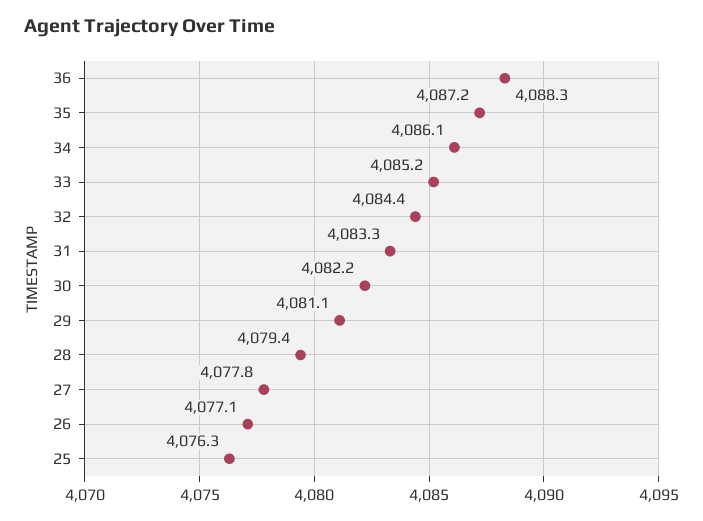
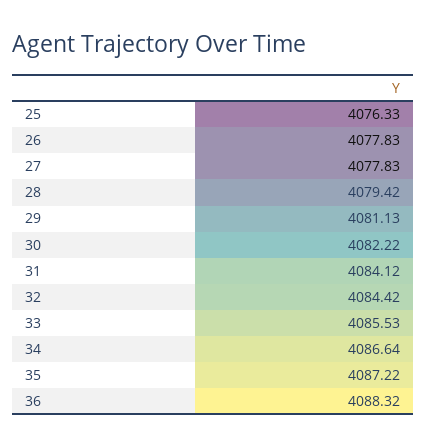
34: 4086.1 -> 4086.64
33: 4085.2 -> 4085.53
31: 4083.3 -> 4084.12
26: 4077.1 -> 4077.83

